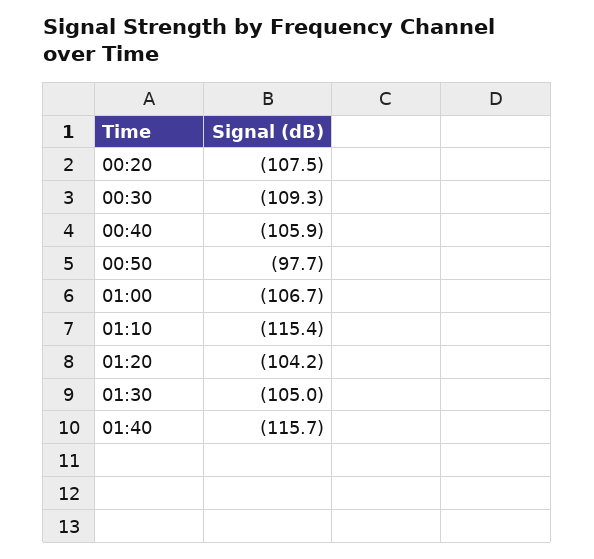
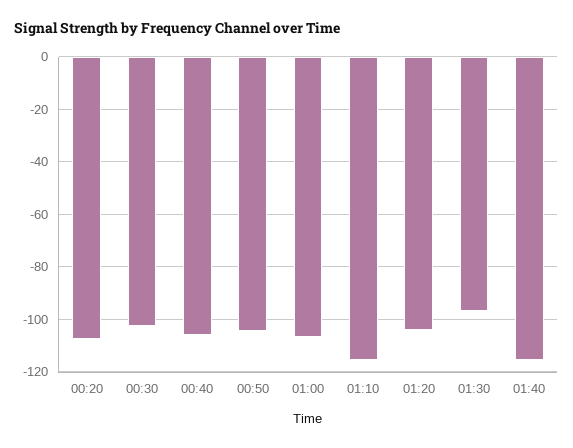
00:30: -109.3 -> -102.5
00:50: -97.7 -> -105
01:30: -105 -> -97.5

